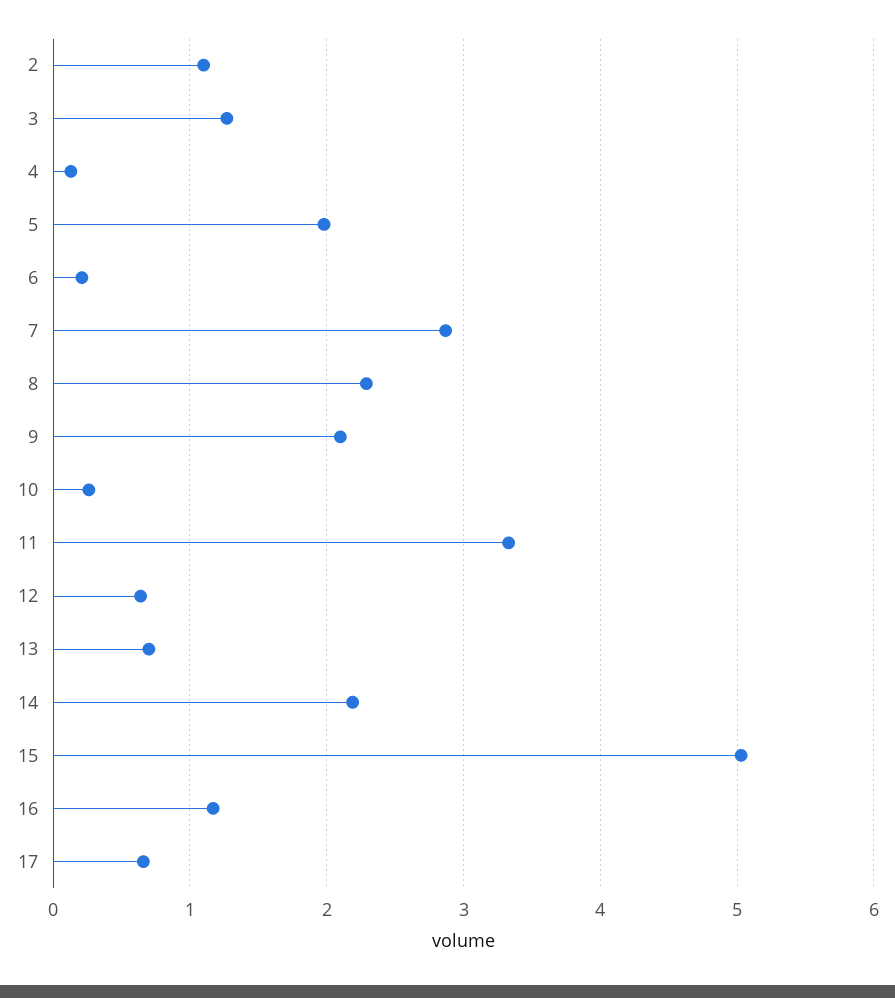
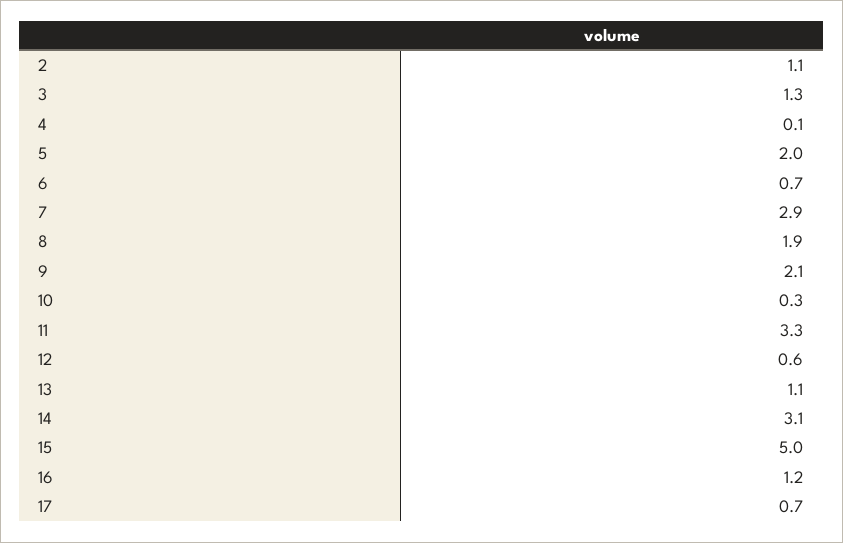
6: 0.2 -> 0.7
8: 2.3 -> 1.9
13: 0.7 -> 1.1
14: 2.2 -> 3.1

